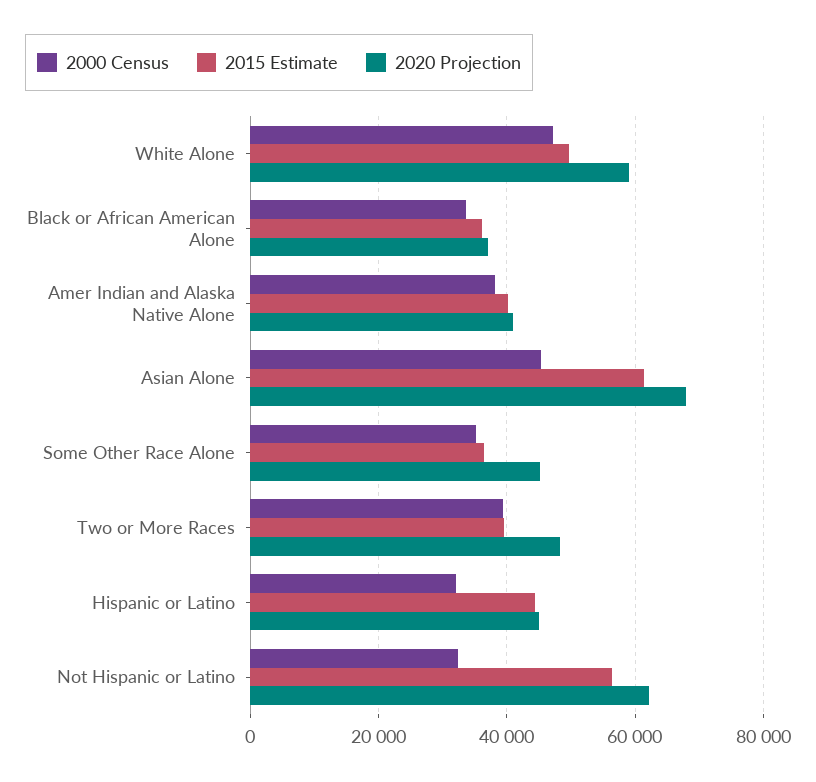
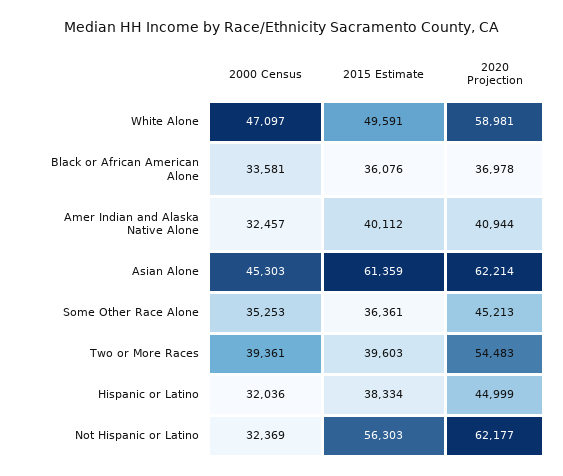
2000 Census, Amer Indian and Alaska Native Alone: 38000 -> 32457
2020 Projection, Asian Alone: 68000 -> 62214
2020 Projection, Two or More Races: 48000 -> 54483
2015 Estimate, Hispanic or Latino: 44000 -> 38334

